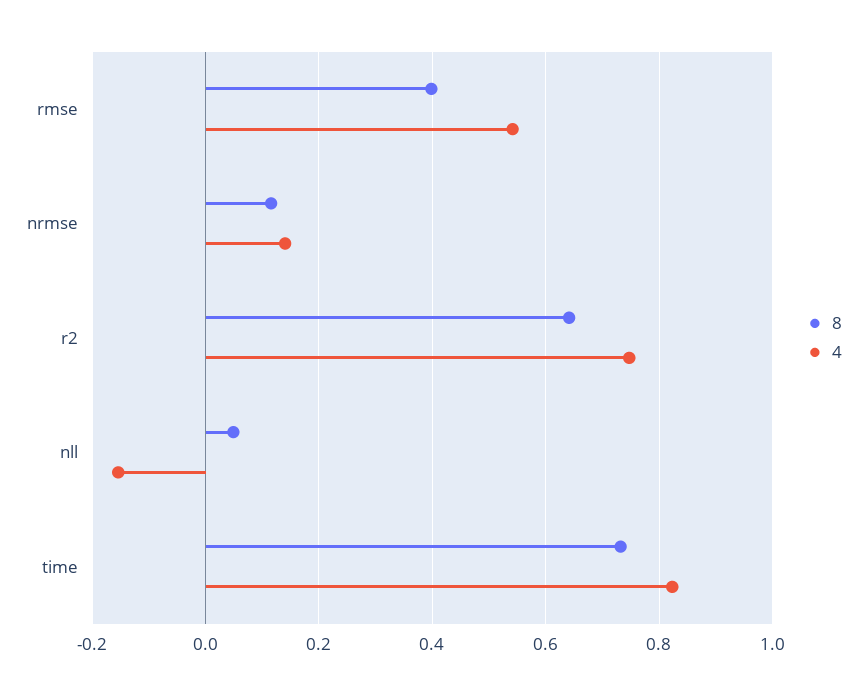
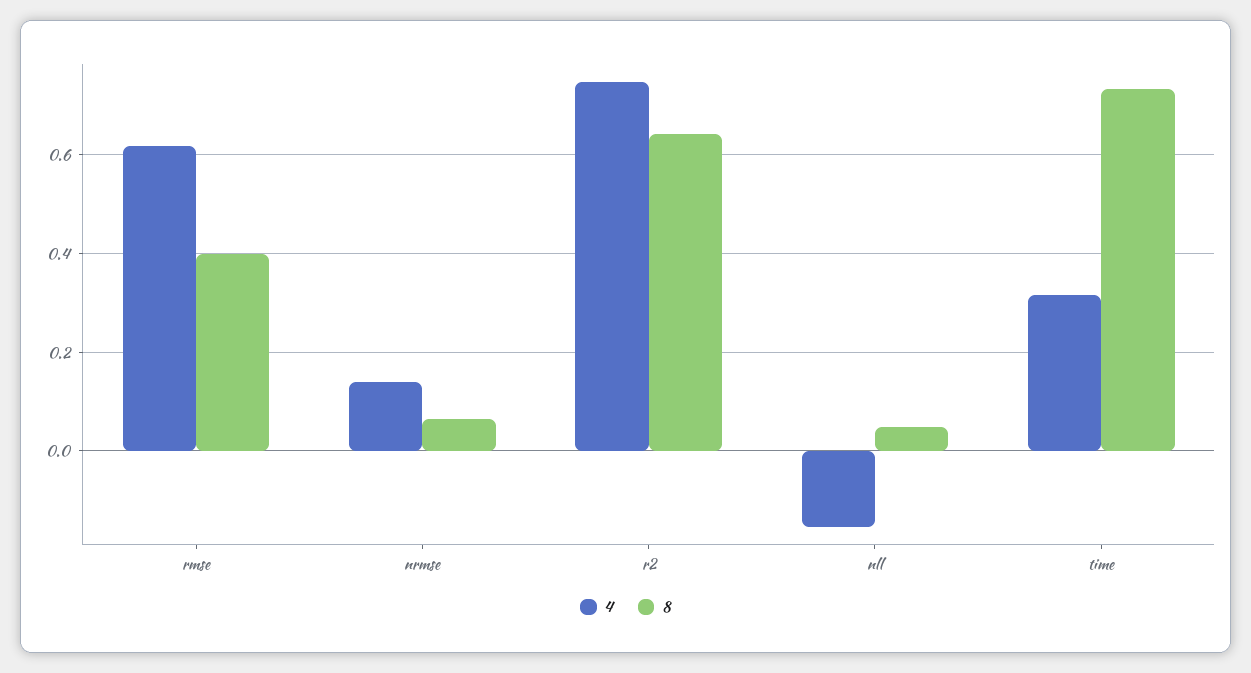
4, rmse: 0.54 -> 0.62
8, nrmse: 0.12 -> 0.06
4, time: 0.82 -> 0.32

